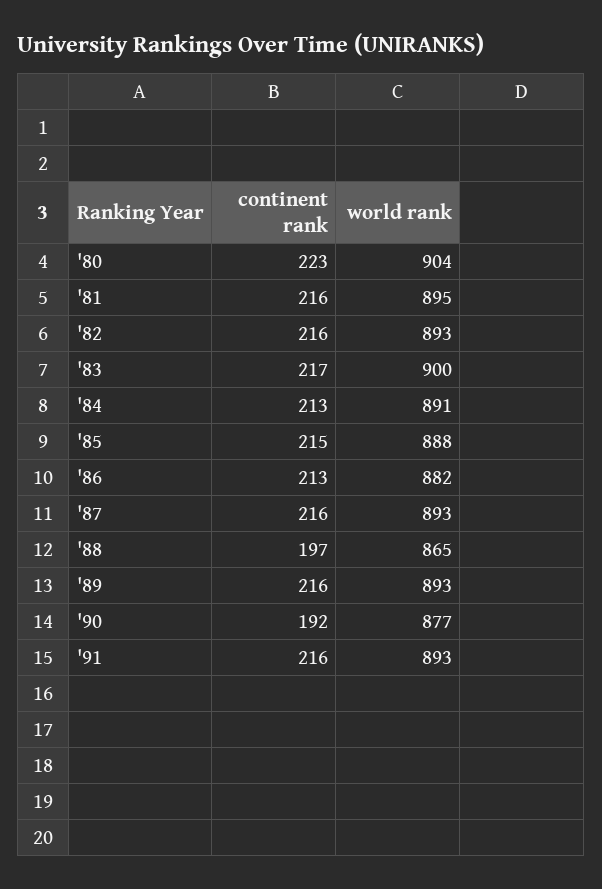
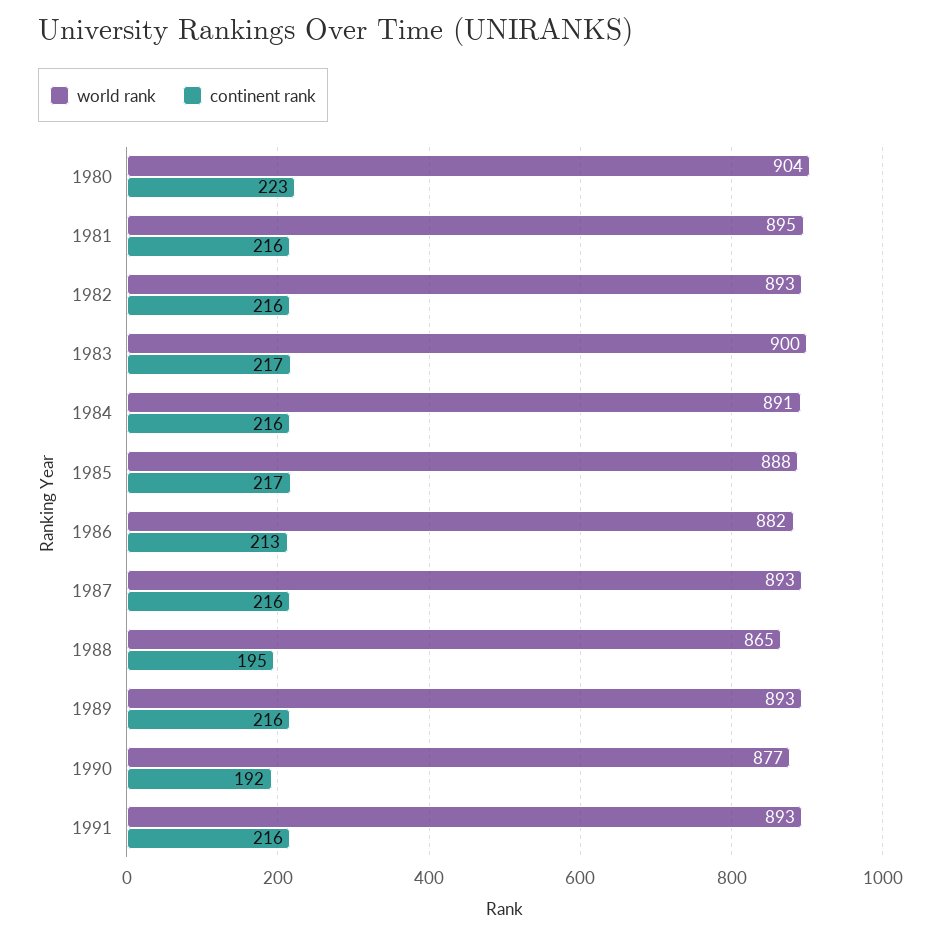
continent rank, '84: 213 -> 216
continent rank, '85: 215 -> 217
continent rank, '88: 197 -> 195

